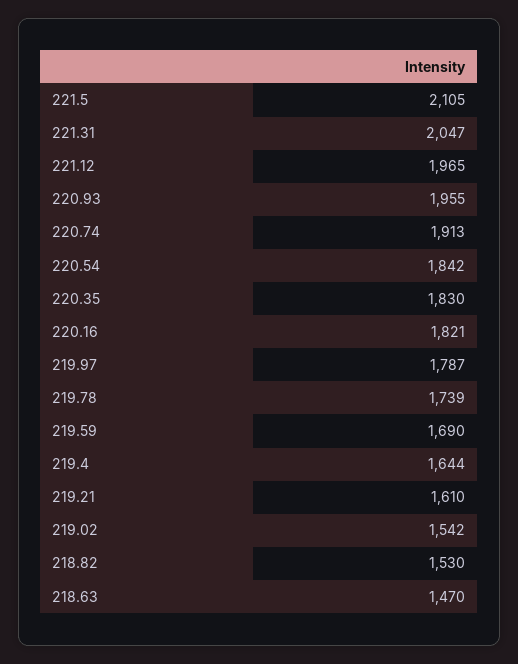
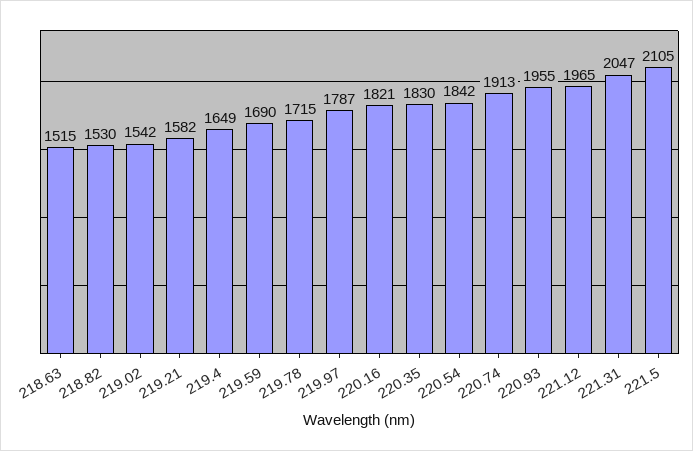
219.78: 1739 -> 1715
219.4: 1644 -> 1649
219.21: 1610 -> 1582
218.63: 1470 -> 1515

